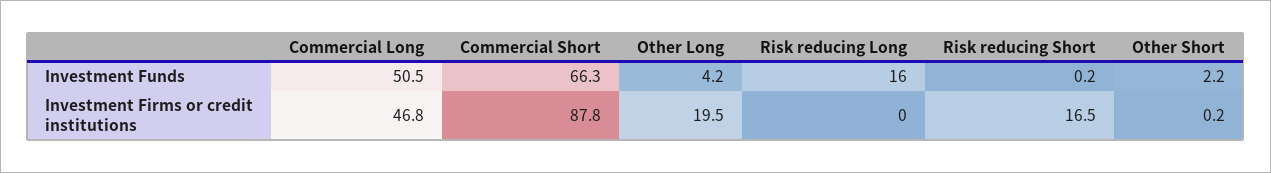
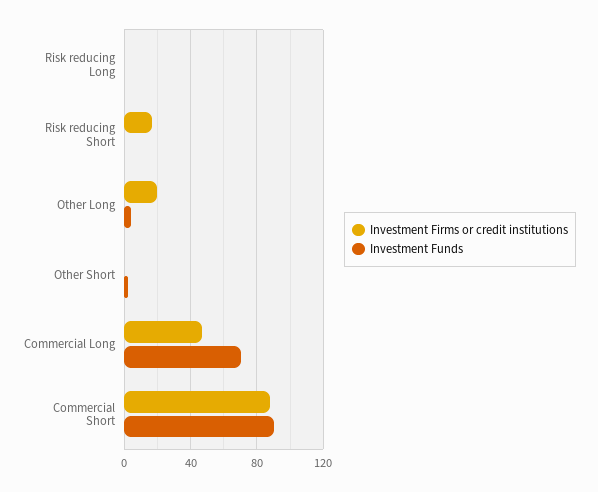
Investment Funds, Commercial Long: 50.5 -> 70
Investment Funds, Commercial Short: 66.3 -> 90
Investment Funds, Risk reducing Long: 16 -> 0

